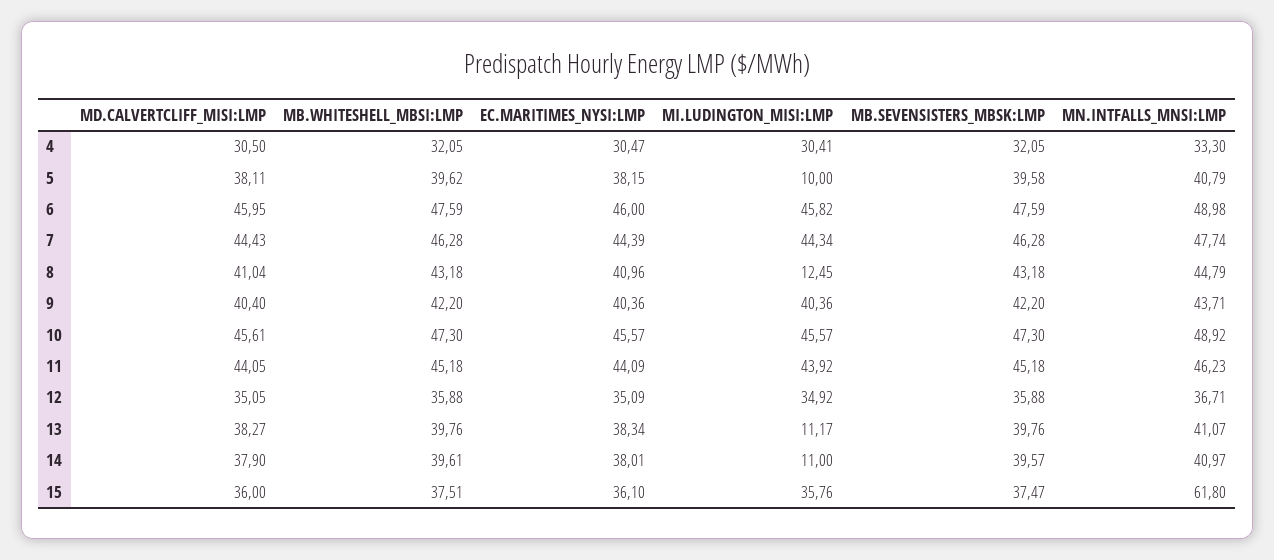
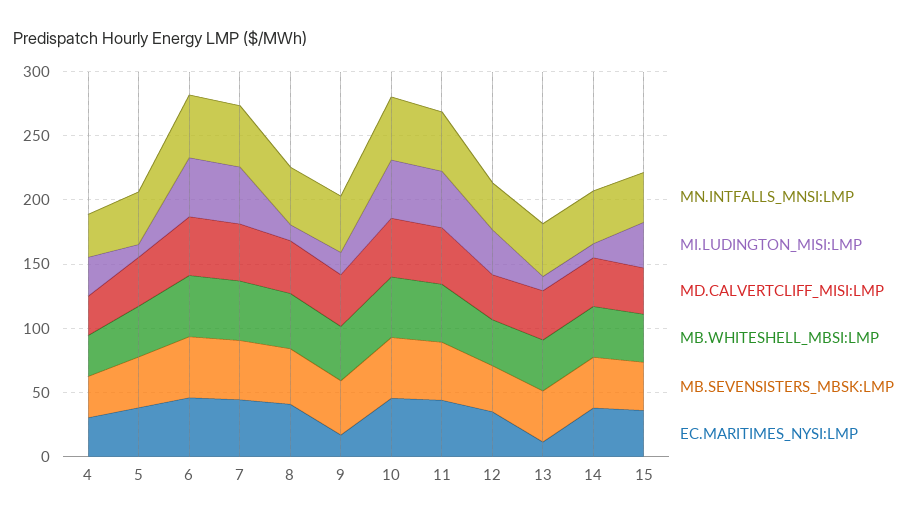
EC.MARITIMES_NYSI:LMP, 9: 40.36 -> 20
MI.LUDINGTON_MISI:LMP, 9: 40.36 -> 20
EC.MARITIMES_NYSI:LMP, 13: 38.34 -> 10
MN.INTFALLS_MNSI:LMP, 15: 61.8 -> 40

